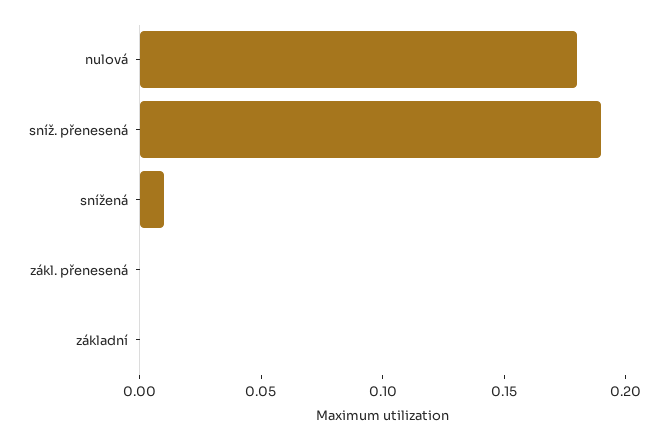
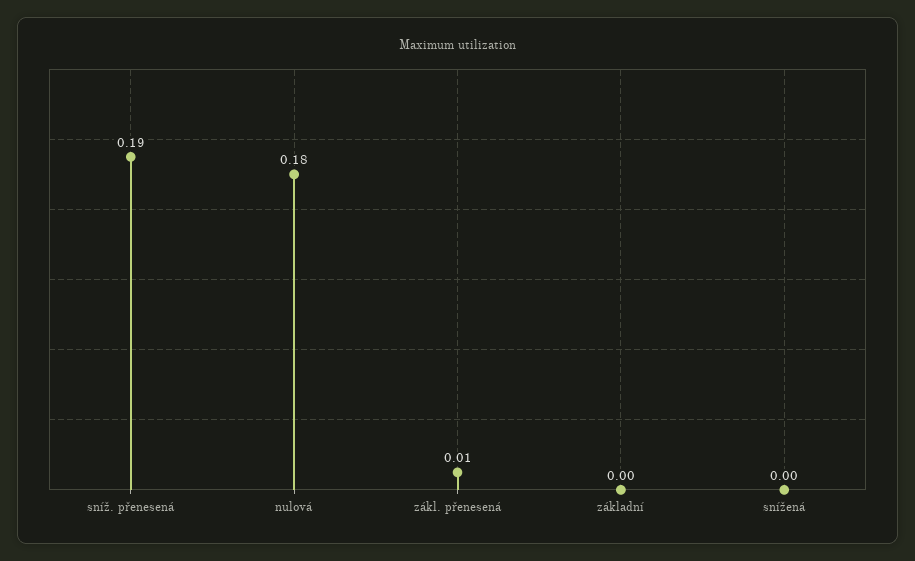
snížená: 0.01 -> 0
zákl. přenesená: 0 -> 0.01

